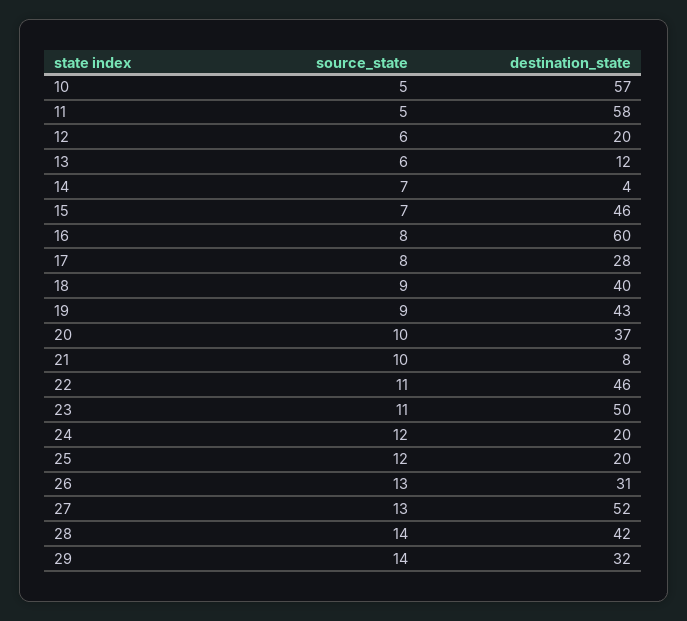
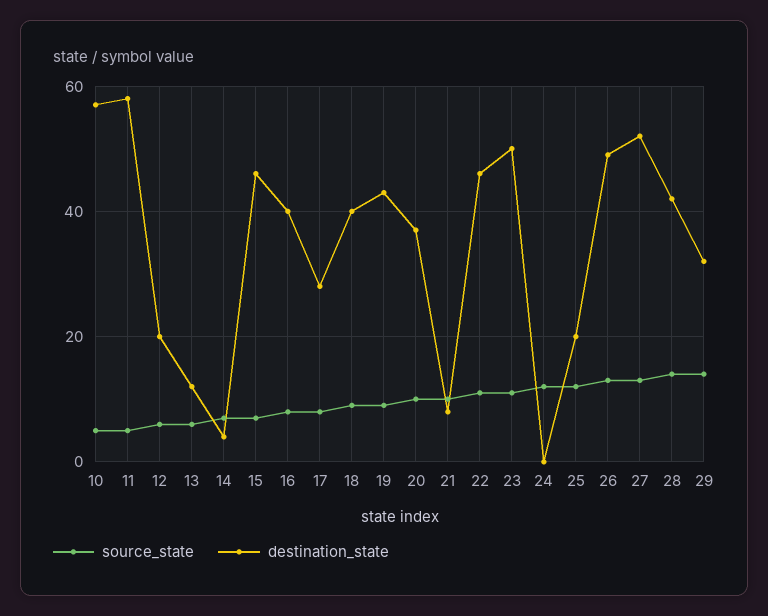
destination_state, 16: 60 -> 40
destination_state, 24: 20 -> 0
destination_state, 26: 31 -> 50

